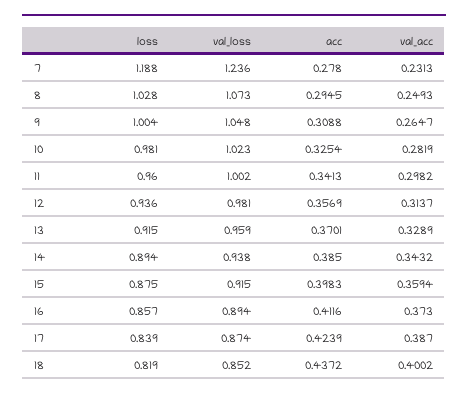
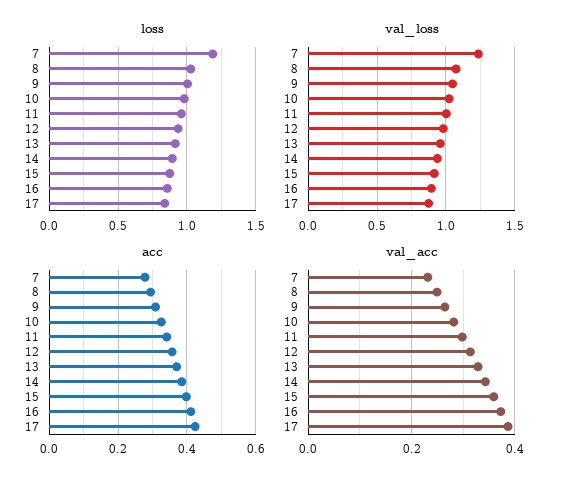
loss, 18: 0.819 -> none
val_loss, 18: 0.852 -> none
acc, 18: 0.4372 -> none
val_acc, 18: 0.4002 -> none

